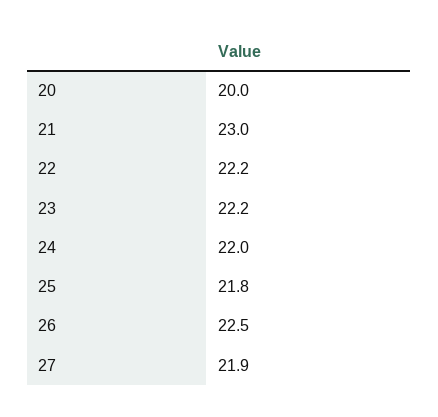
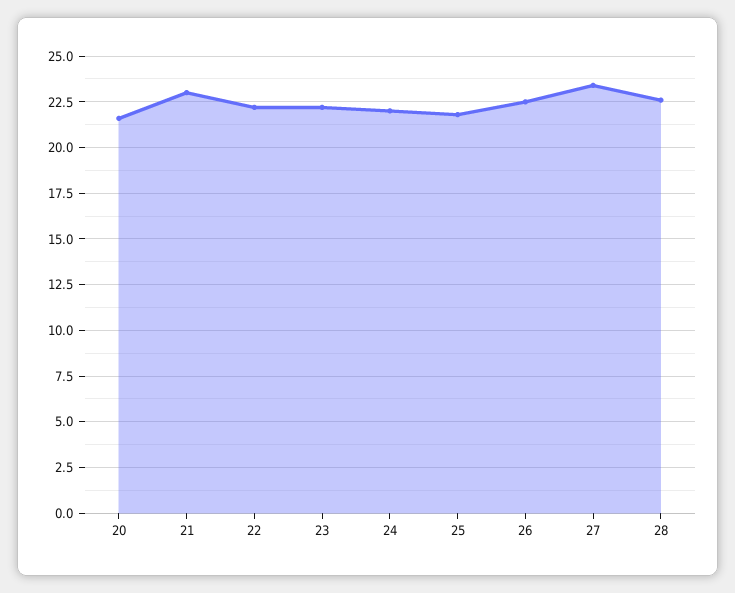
20: 20 -> 21.5
27: 21.9 -> 23.5
28: none -> 22.5

